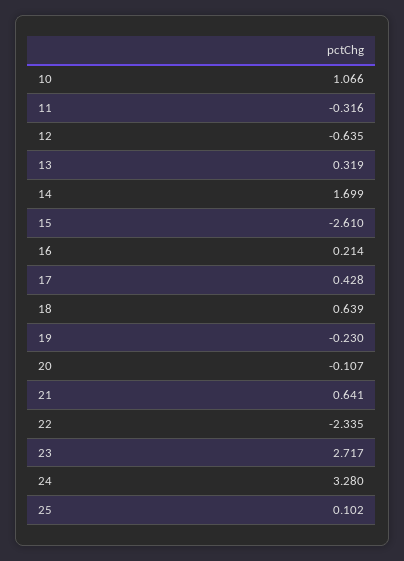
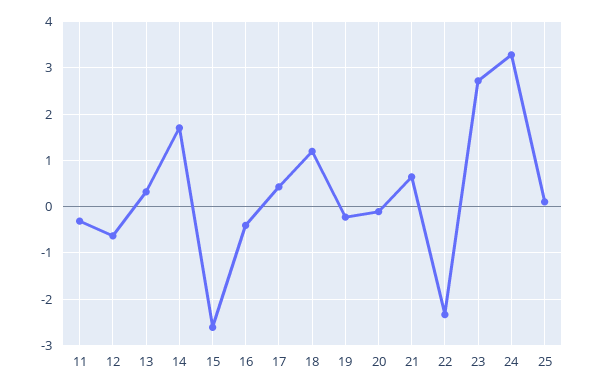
10: 1.066 -> none
16: 0.214 -> -0.4
18: 0.639 -> 1.2

